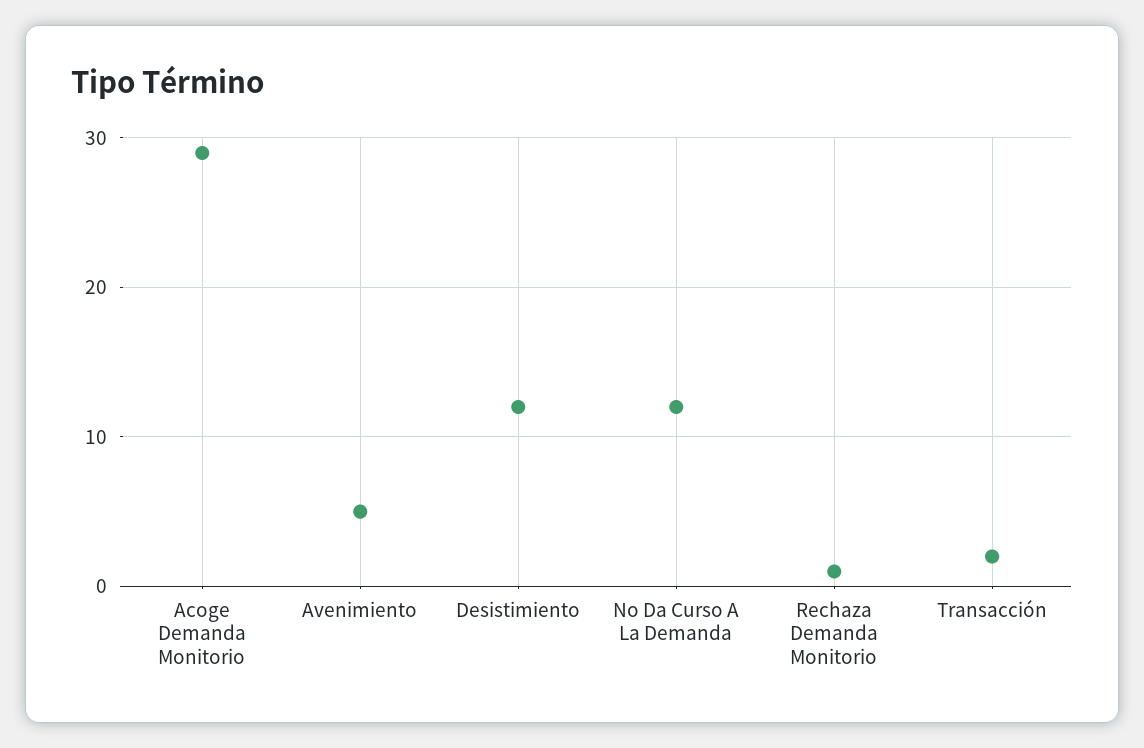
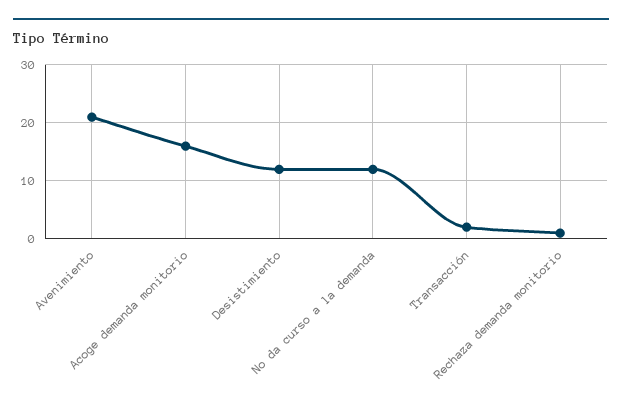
Acoge Demanda Monitorio: 29 -> 15
Avenimiento: 5 -> 20

